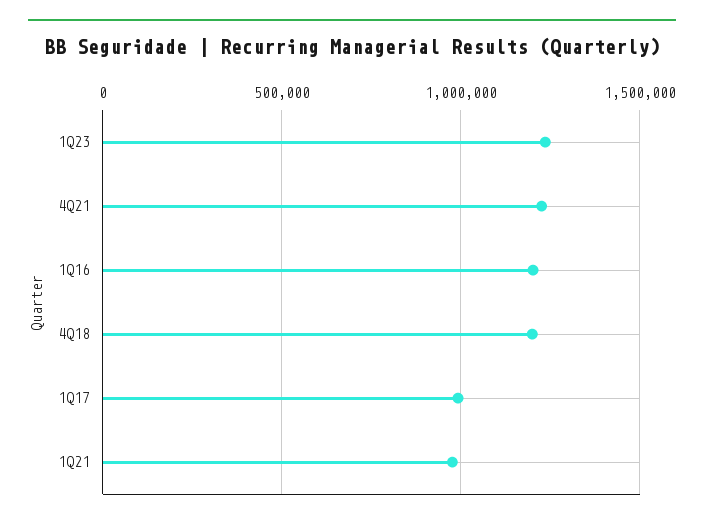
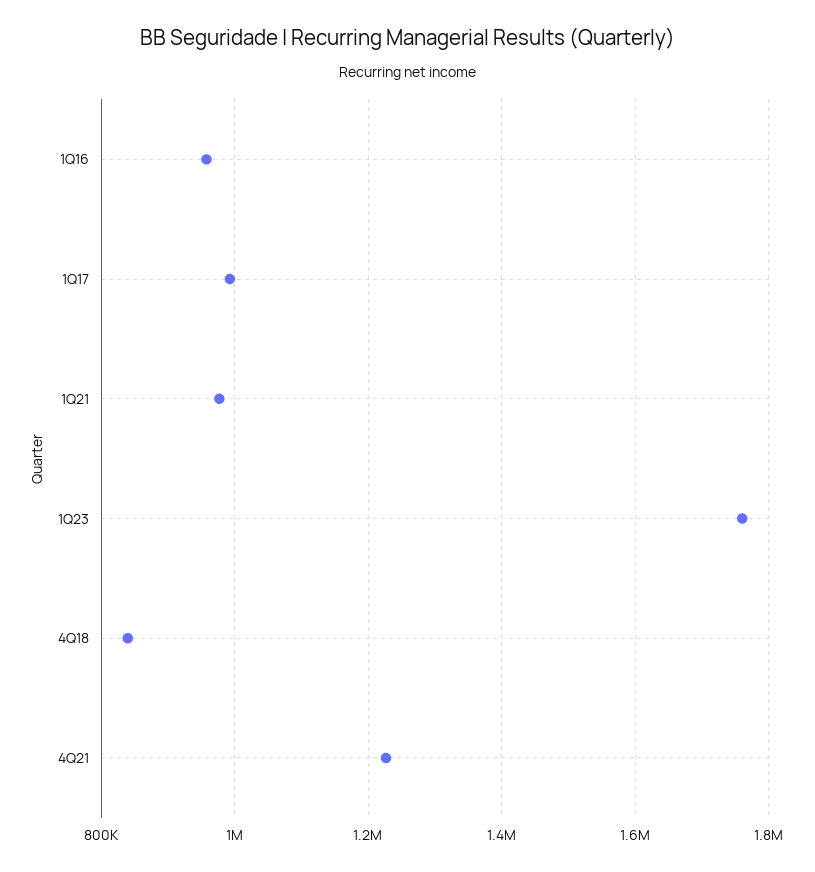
1Q23: 1250000 -> 1760000
1Q16: 1200000 -> 960000
4Q18: 1200000 -> 840000

